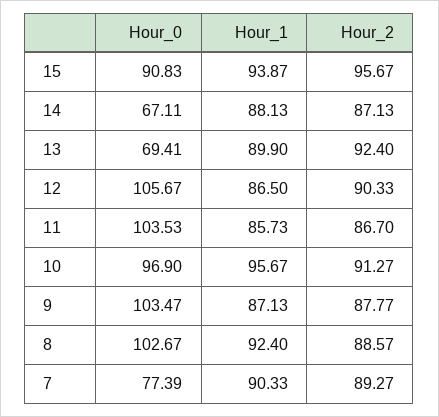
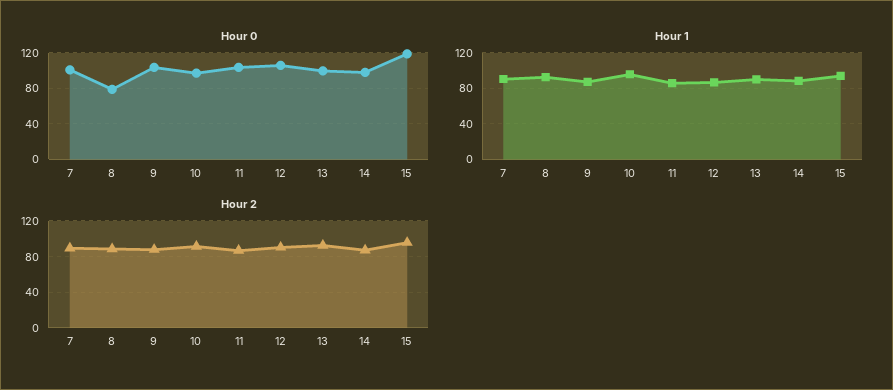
Hour_0, 15: 90.83 -> 120
Hour_0, 14: 67.11 -> 100
Hour_0, 13: 69.41 -> 100
Hour_0, 8: 102.67 -> 80
Hour_0, 7: 77.39 -> 100

